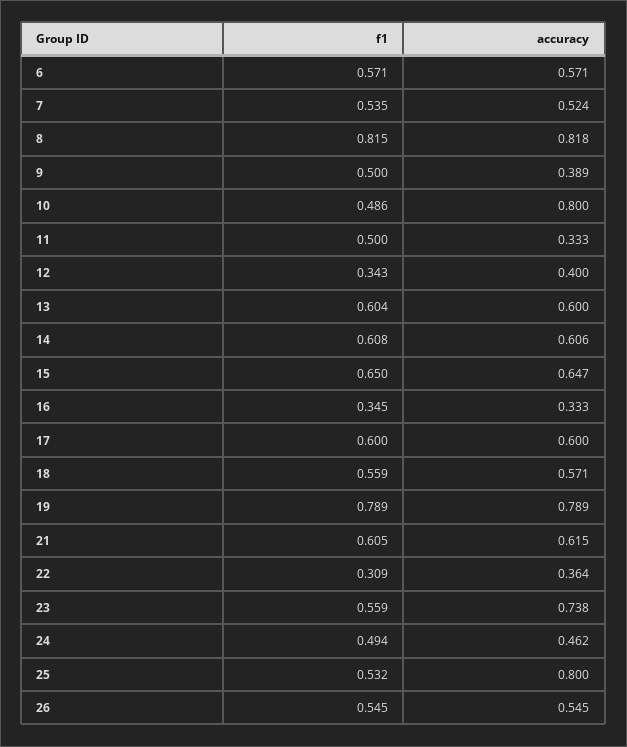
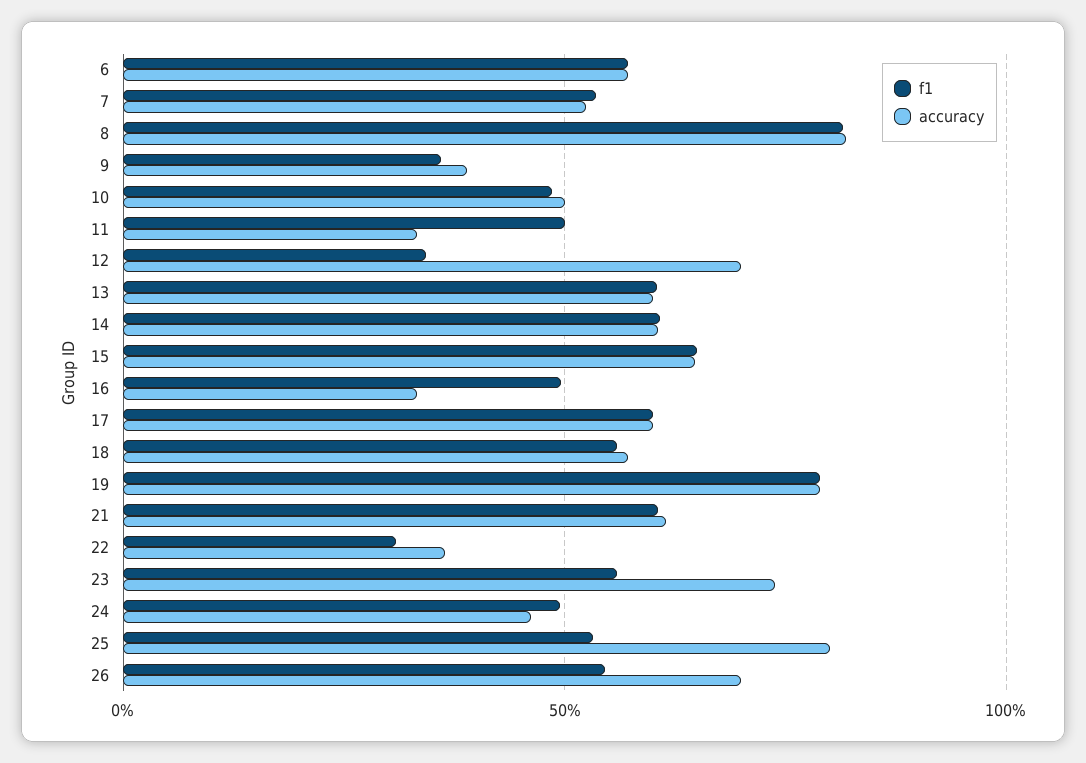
f1, 9: 0.5 -> 0.35
accuracy, 10: 0.8 -> 0.5
accuracy, 12: 0.4 -> 0.7
f1, 16: 0.345 -> 0.5
accuracy, 26: 0.545 -> 0.7

